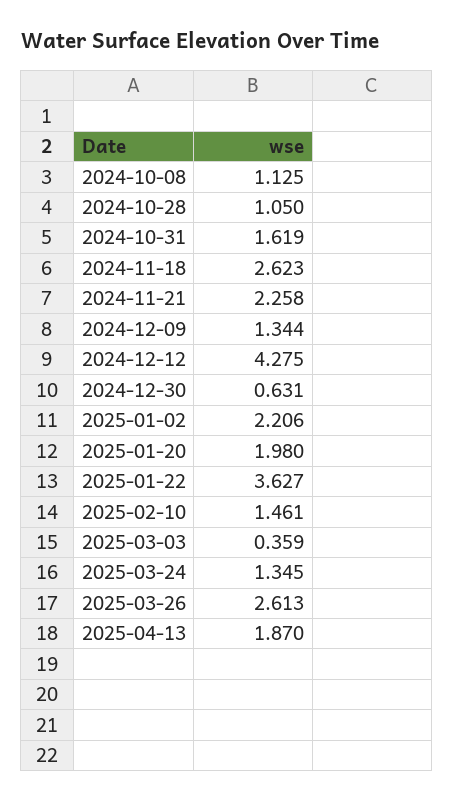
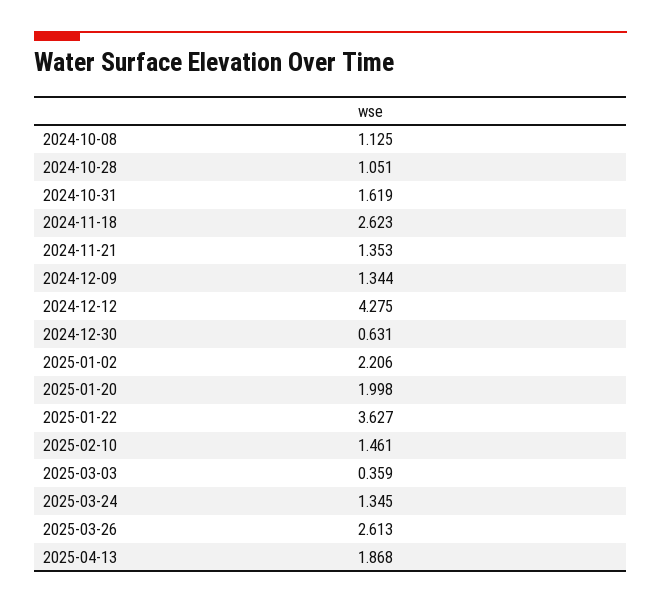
2024-10-28: 1.05 -> 1.051
2024-11-21: 2.258 -> 1.353
2025-01-20: 1.98 -> 1.998
2025-04-13: 1.87 -> 1.868

